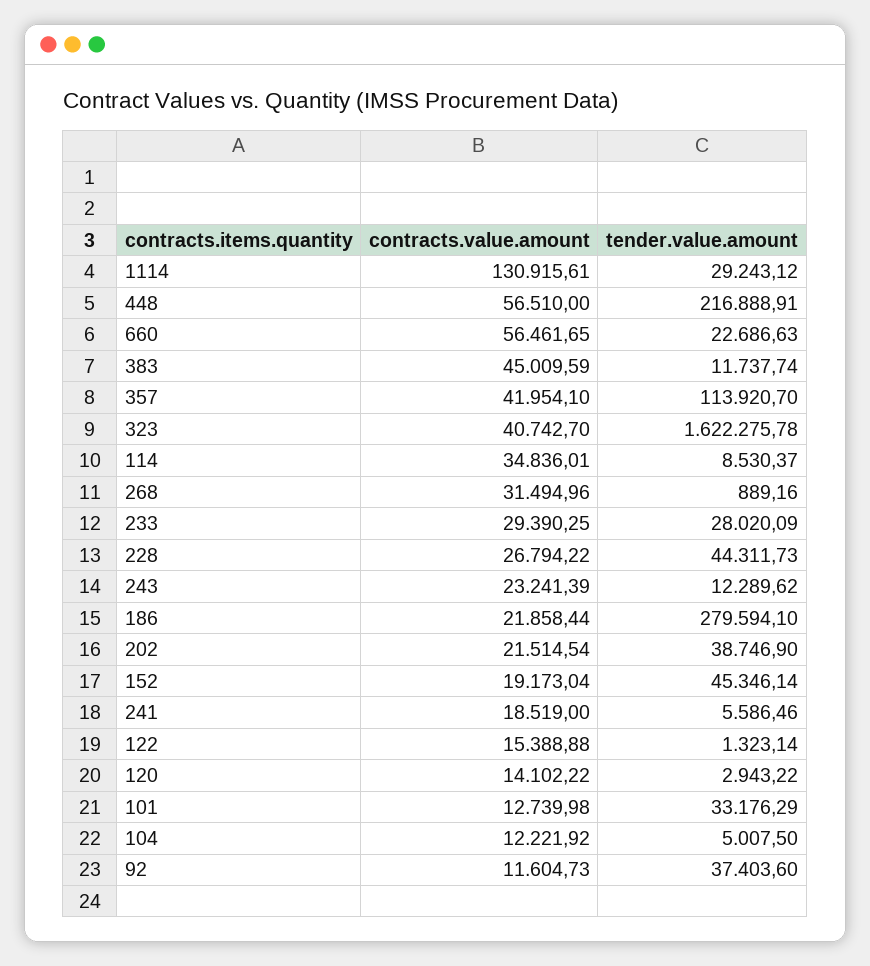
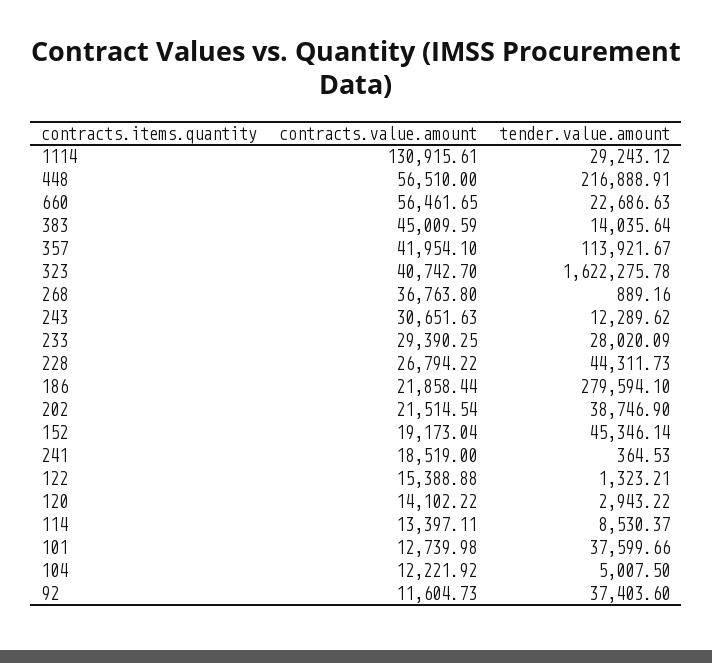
tender.value.amount, 383: 11737.74 -> 14035.64
tender.value.amount, 357: 113920.7 -> 113921.67
contracts.value.amount, 114: 34836.01 -> 13397.11
contracts.value.amount, 268: 31494.96 -> 36763.8
contracts.value.amount, 243: 23241.39 -> 30651.63
tender.value.amount, 241: 5586.46 -> 364.53
tender.value.amount, 122: 1323.14 -> 1323.21
tender.value.amount, 101: 33176.29 -> 37599.66

